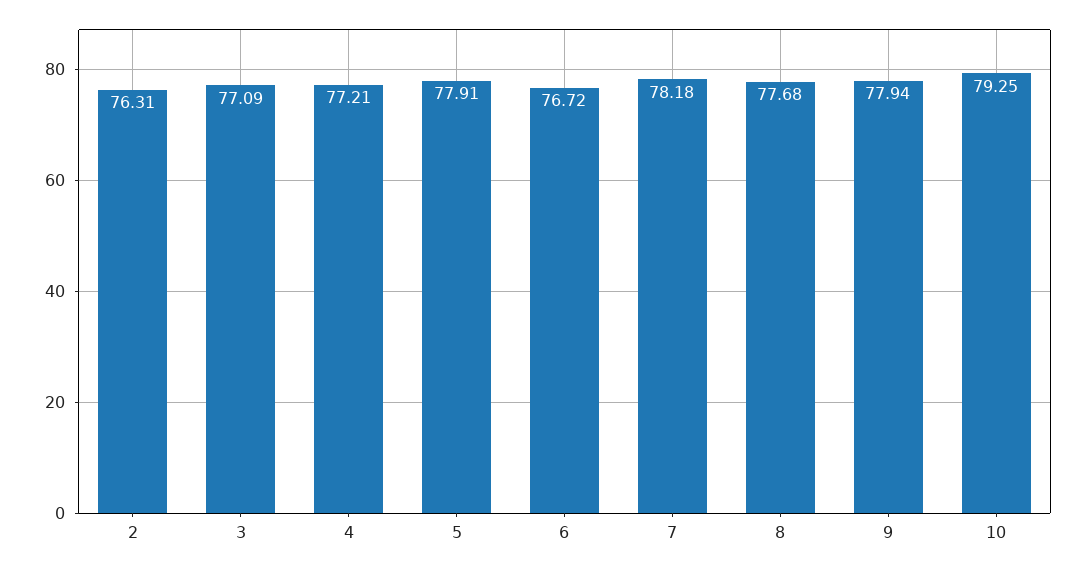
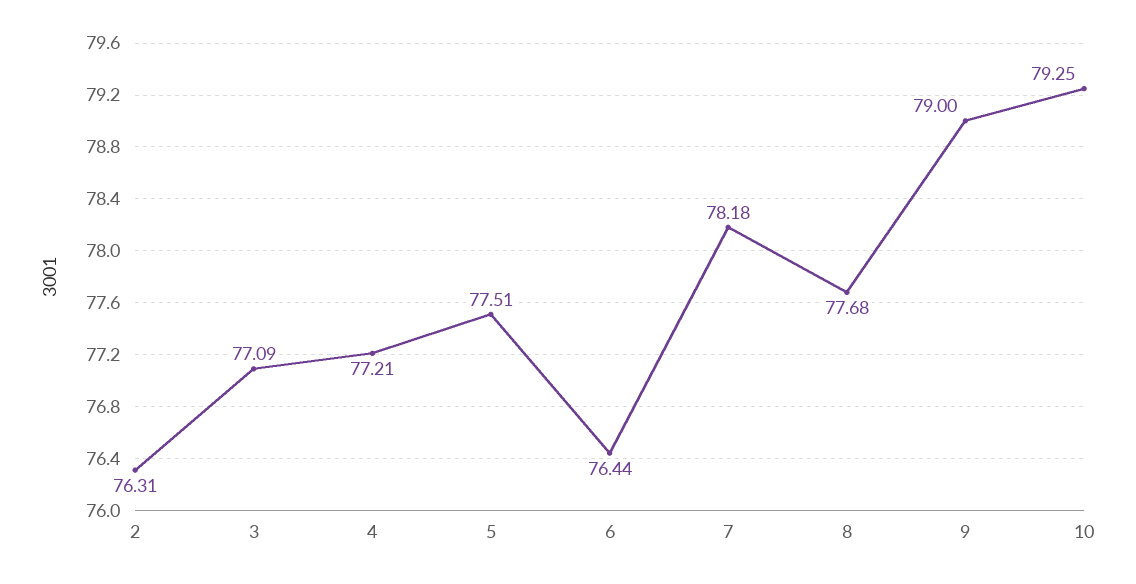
5: 77.91 -> 77.51
6: 76.72 -> 76.44
9: 77.94 -> 79

